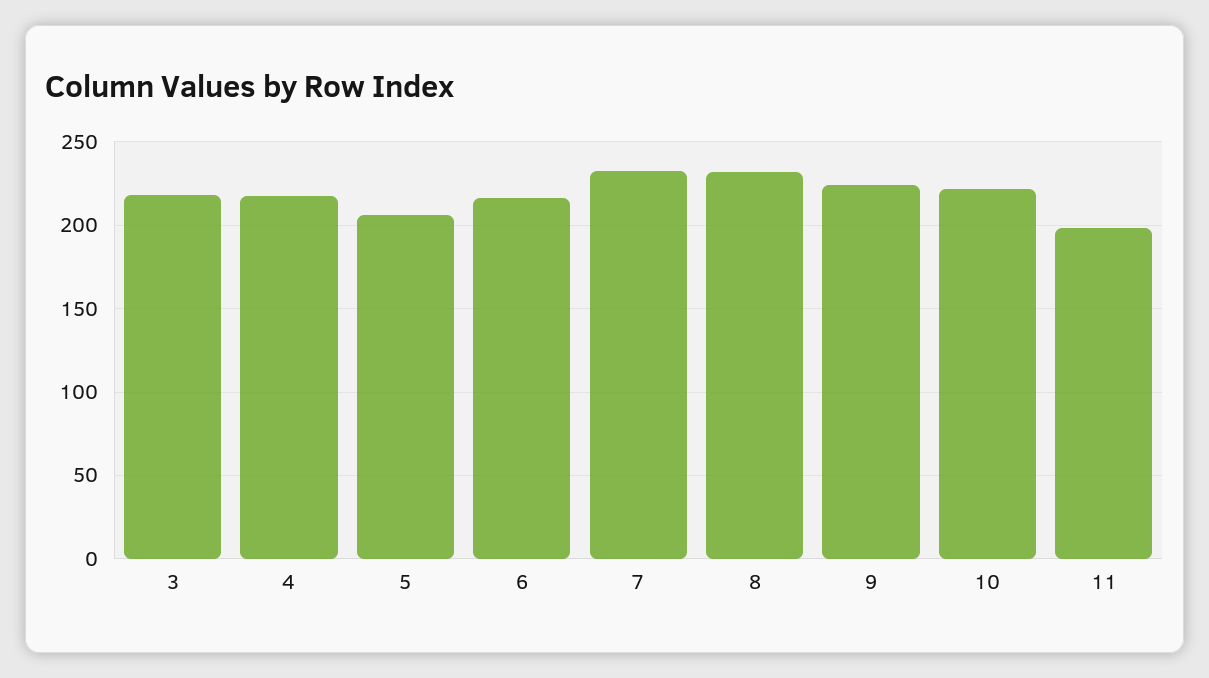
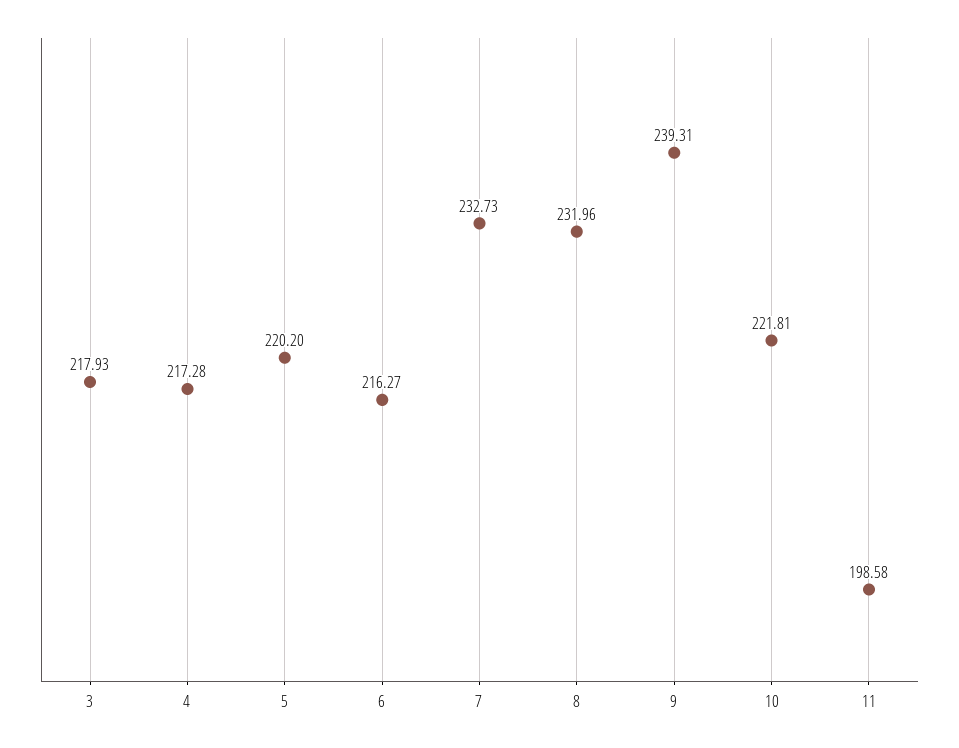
5: 205 -> 220.2
9: 225 -> 239.31

